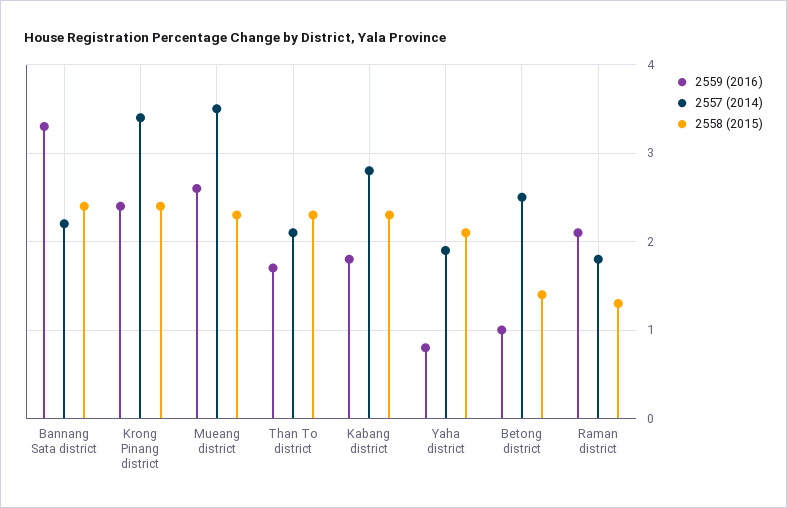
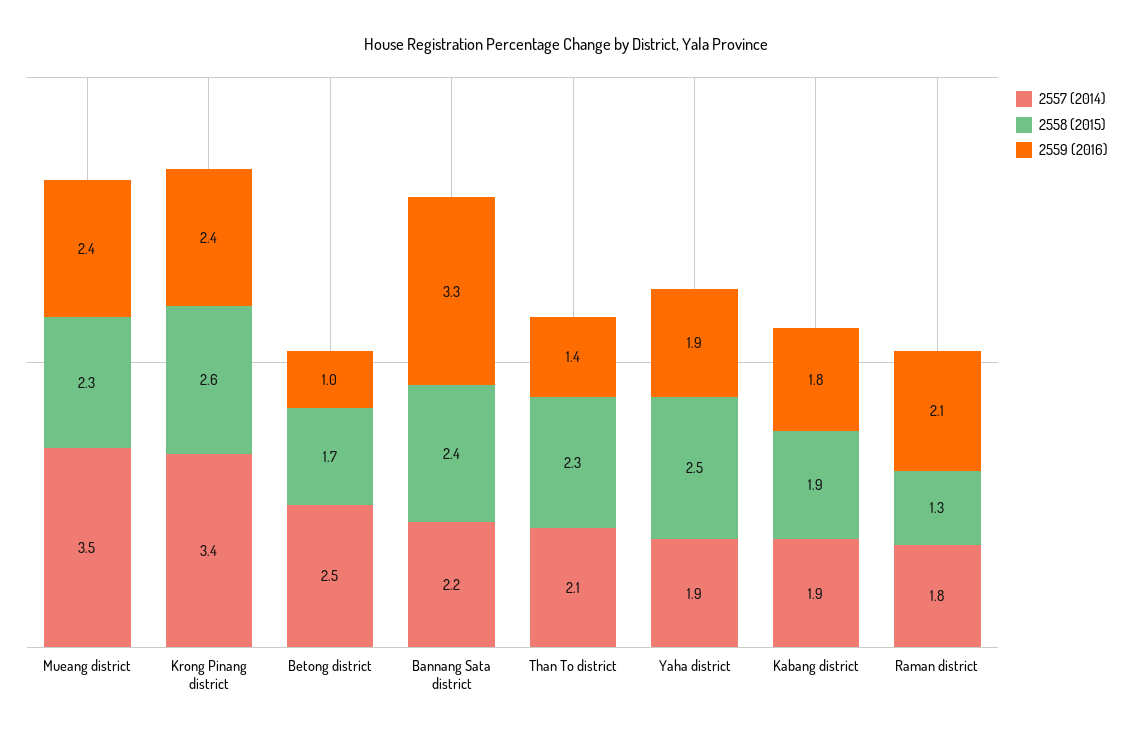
2558 (2015), Krong Pinang district: 2.4 -> 2.6
2559 (2016), Mueang district: 2.6 -> 2.4
2559 (2016), Than To district: 1.7 -> 1.4
2557 (2014), Kabang district: 2.8 -> 1.9
2558 (2015), Kabang district: 2.3 -> 1.9
2559 (2016), Yaha district: 0.8 -> 1.9
2558 (2015), Yaha district: 2.1 -> 2.5
2558 (2015), Betong district: 1.4 -> 1.7

